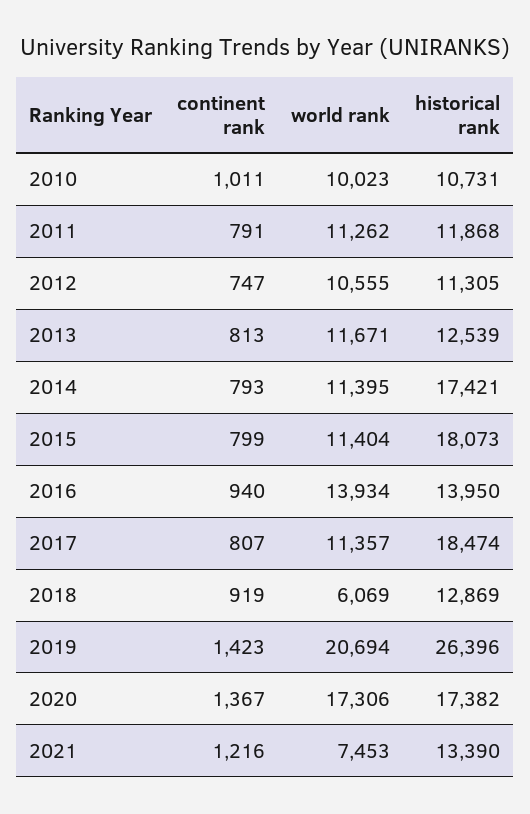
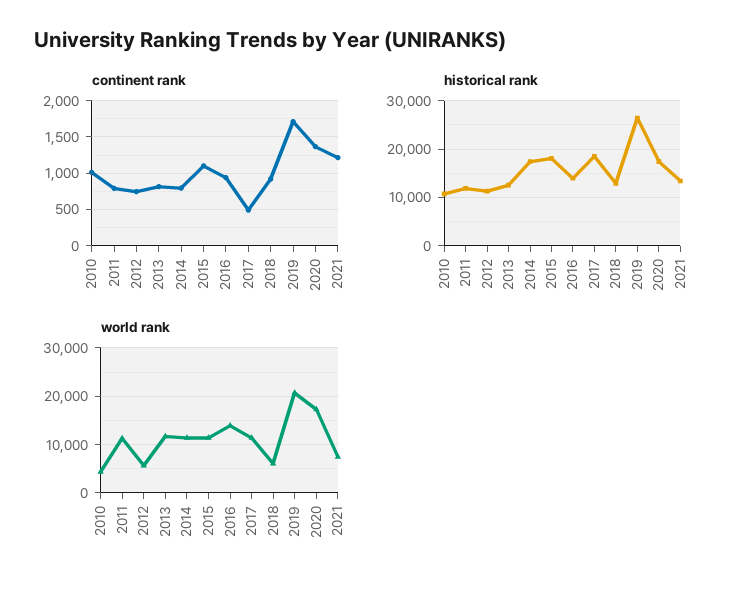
world rank, 2010: 10023 -> 4000
world rank, 2012: 10555 -> 6000
continent rank, 2015: 799 -> 1100
continent rank, 2017: 807 -> 500
continent rank, 2019: 1423 -> 1700

